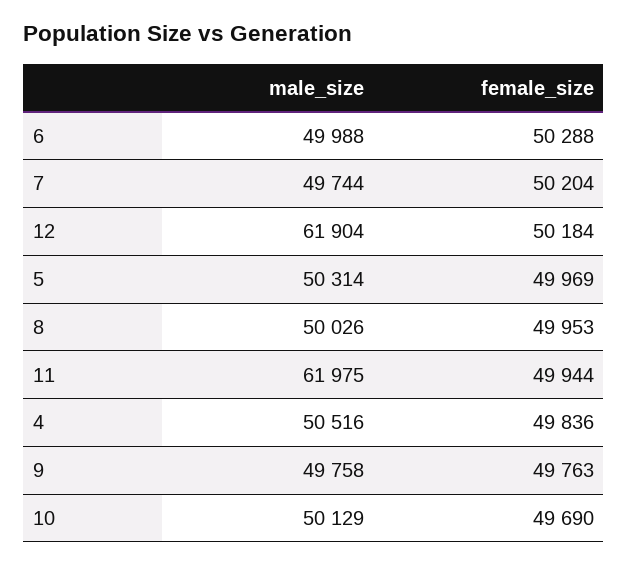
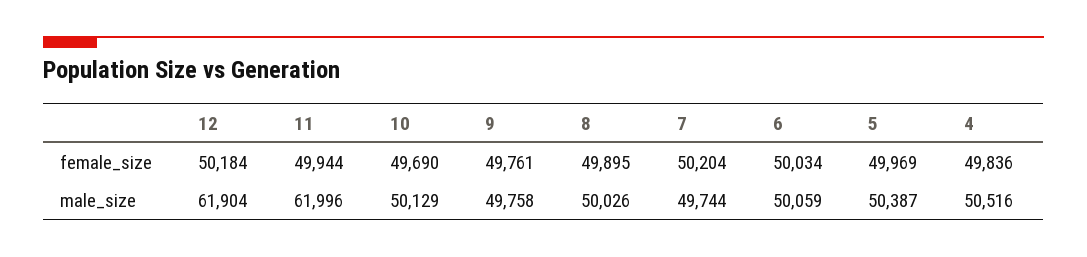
male_size, 6: 49988 -> 50059
female_size, 6: 50288 -> 50034
male_size, 5: 50314 -> 50387
female_size, 8: 49953 -> 49895
male_size, 11: 61975 -> 61996
female_size, 9: 49763 -> 49761

